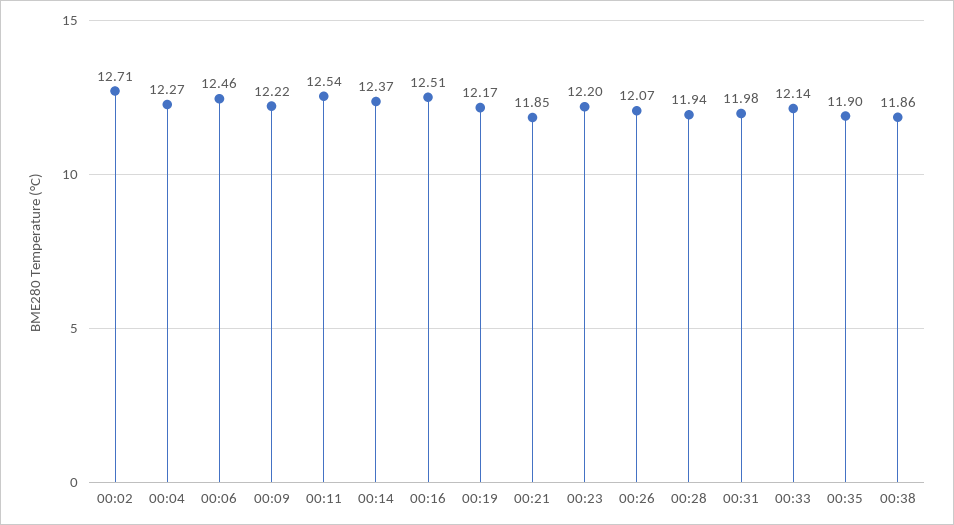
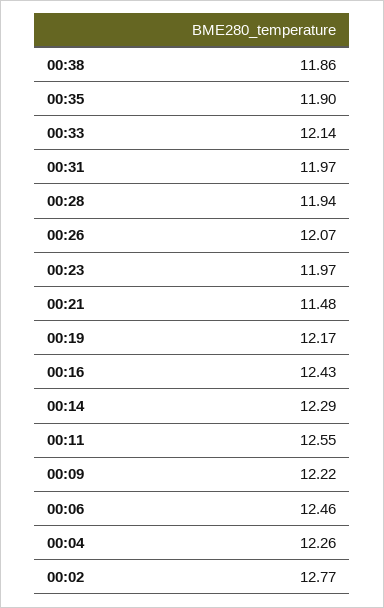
00:02: 12.71 -> 12.77
00:04: 12.27 -> 12.26
00:11: 12.54 -> 12.55
00:14: 12.37 -> 12.29
00:16: 12.51 -> 12.43
00:21: 11.85 -> 11.48
00:23: 12.2 -> 11.97
00:31: 11.98 -> 11.97

